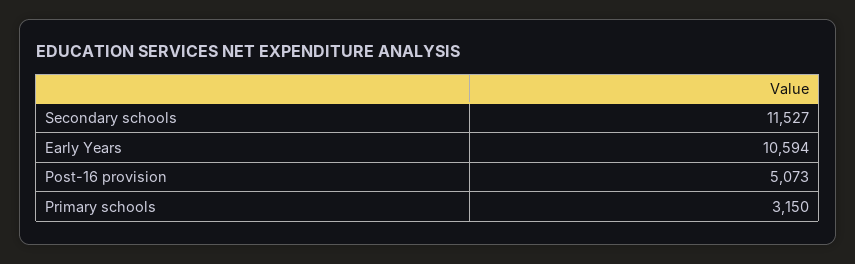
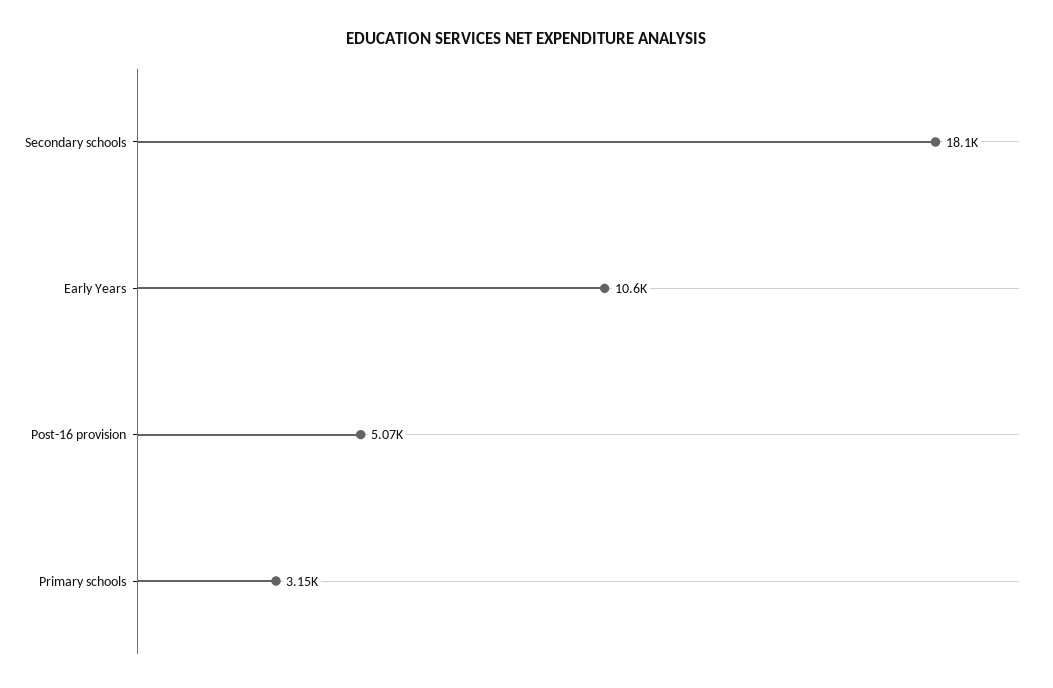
Secondary schools: 11527 -> 18100

